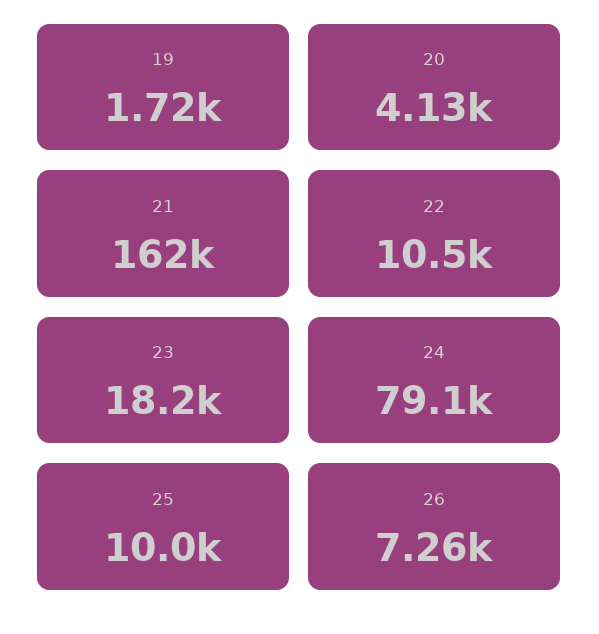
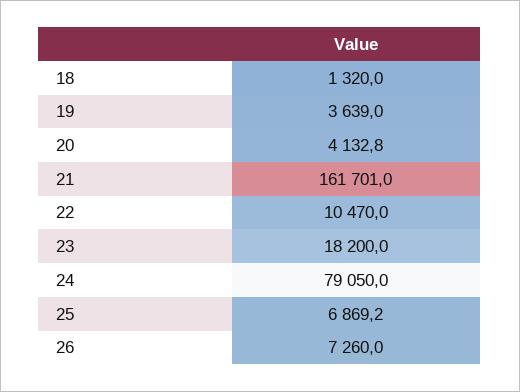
19: 1720 -> 3639
25: 10000 -> 6869.2
18: none -> 1320

